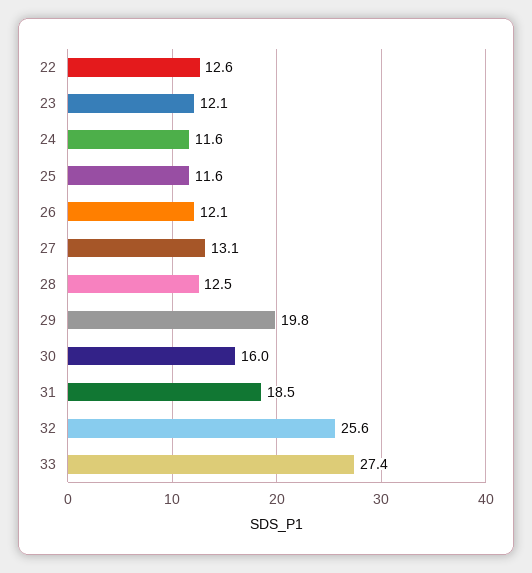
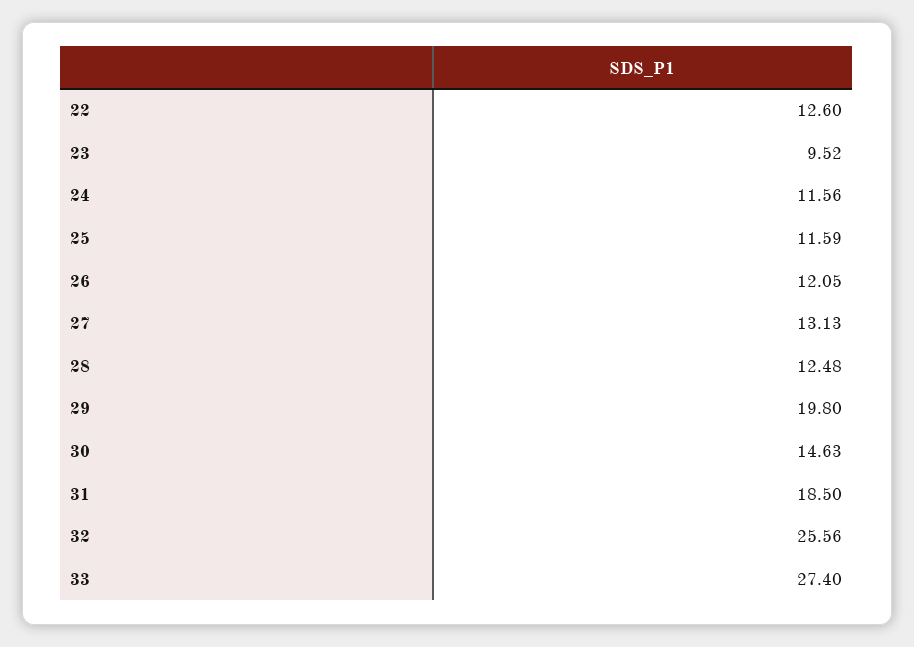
23: 12.1 -> 9.52
30: 16 -> 14.63

